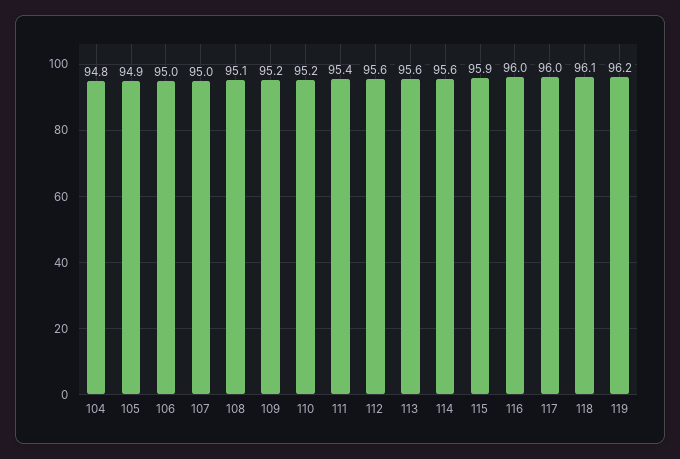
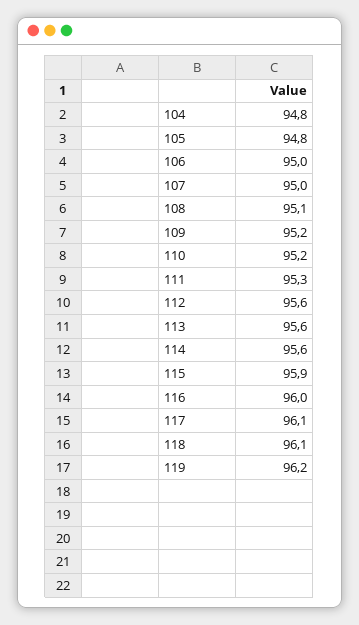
105: 94.9 -> 94.8
111: 95.4 -> 95.3
117: 96 -> 96.1

